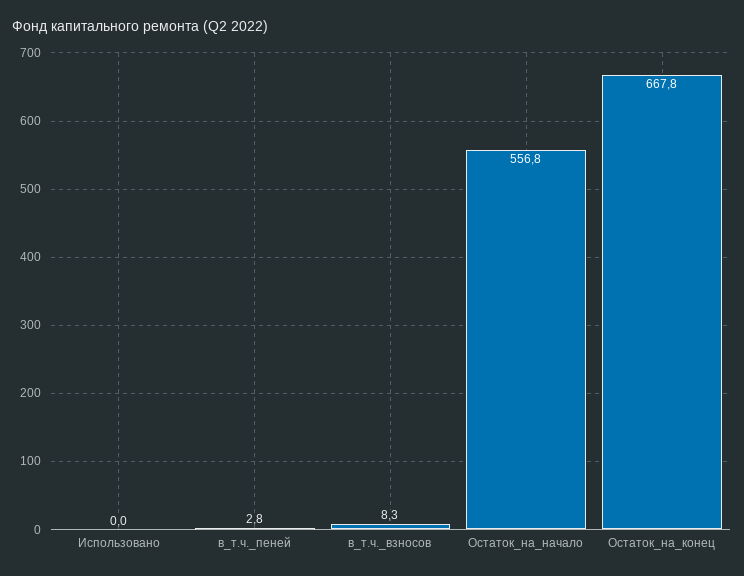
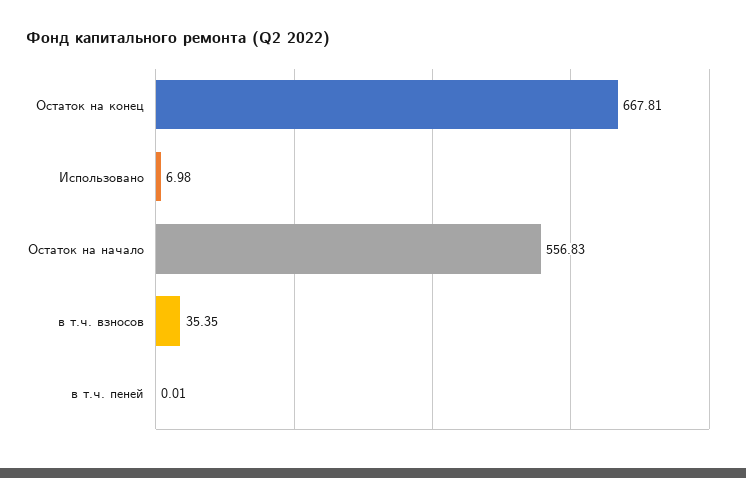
Использовано: 0 -> 6.98
в_т.ч._пеней: 2.8 -> 0.01
в_т.ч._взносов: 8.3 -> 35.35

